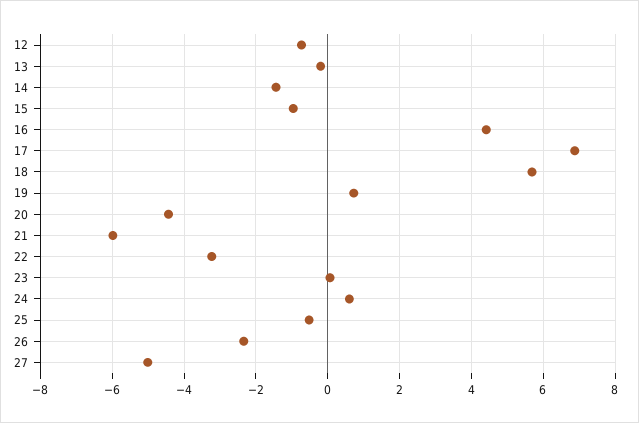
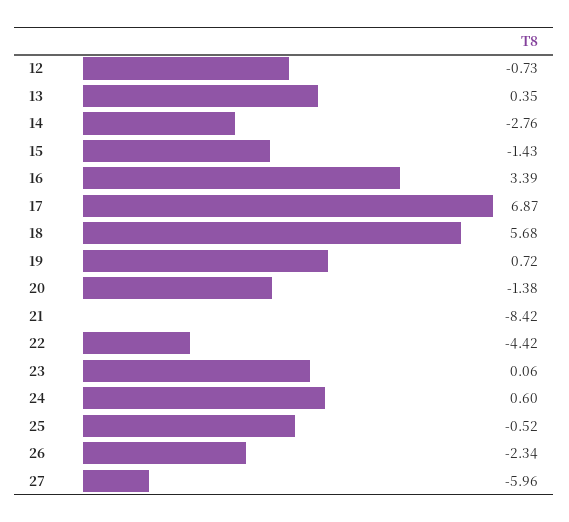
13: -0.2 -> 0.35
14: -1.4 -> -2.76
15: -1 -> -1.43
16: 4.4 -> 3.39
20: -4.4 -> -1.38
21: -6 -> -8.42
22: -3.2 -> -4.42
27: -5 -> -5.96

